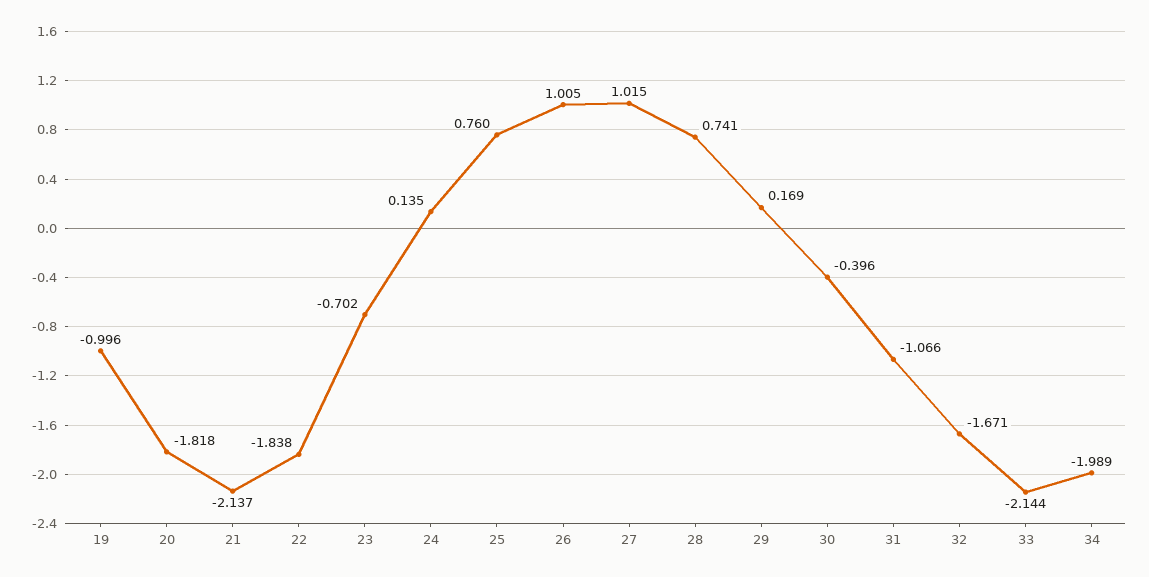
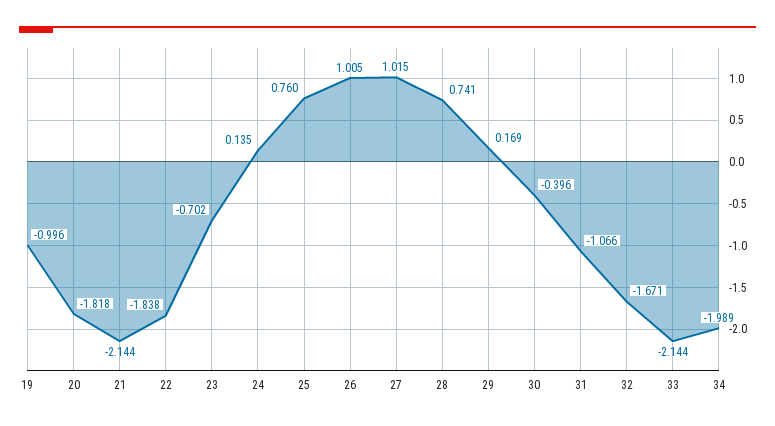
21: -2.137 -> -2.144

